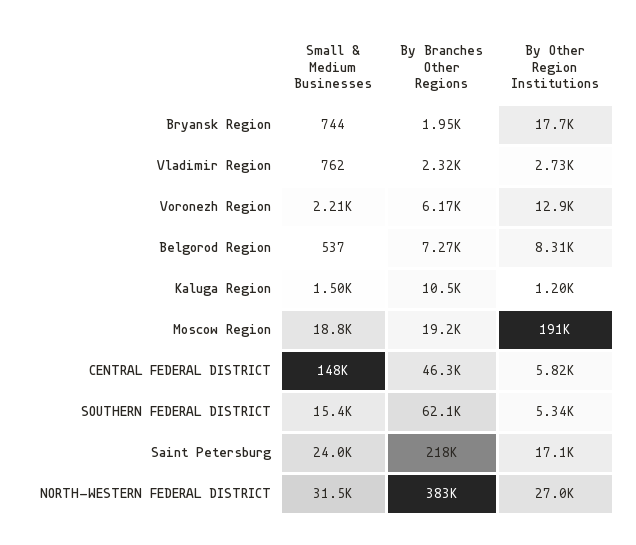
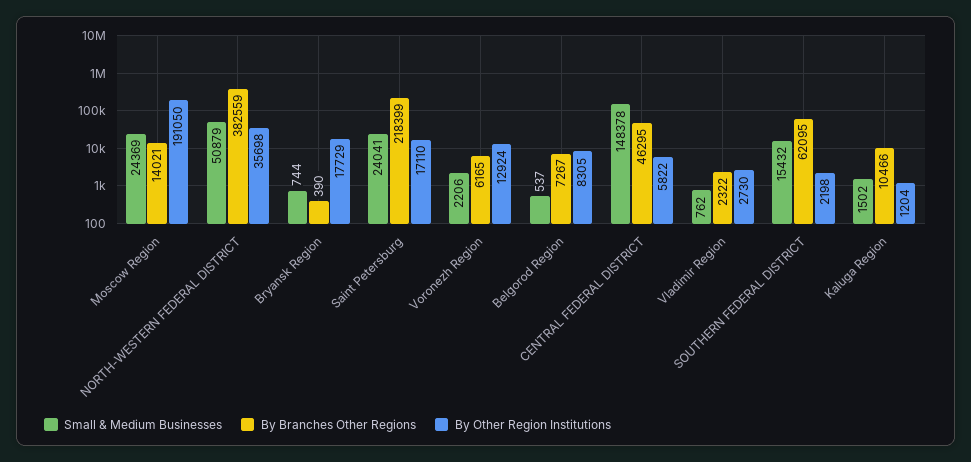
By Branches Other Regions, Bryansk Region: 1950 -> 390
Small & Medium Businesses, Moscow Region: 18800 -> 24369
By Branches Other Regions, Moscow Region: 19200 -> 14021
By Other Region Institutions, SOUTHERN FEDERAL DISTRICT: 5340 -> 2198
Small & Medium Businesses, NORTH-WESTERN FEDERAL DISTRICT: 31500 -> 50879
By Other Region Institutions, NORTH-WESTERN FEDERAL DISTRICT: 27000 -> 35698

